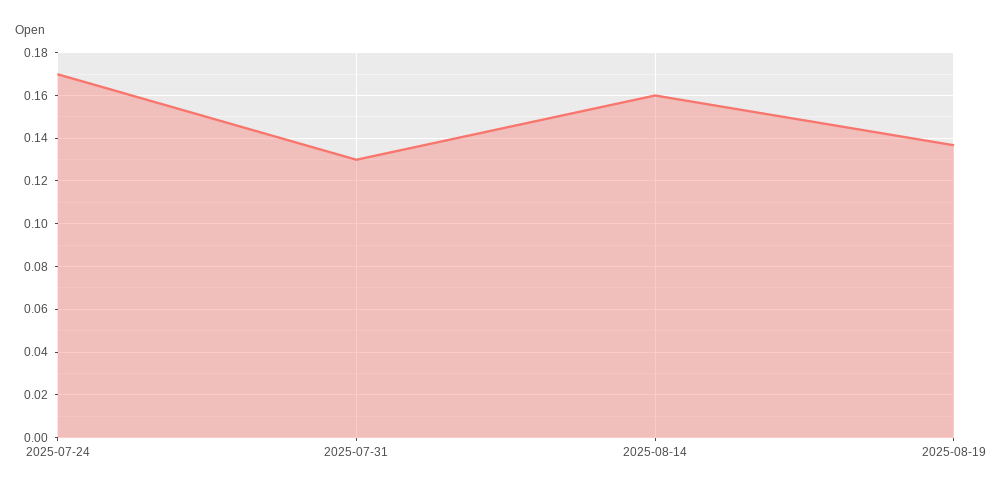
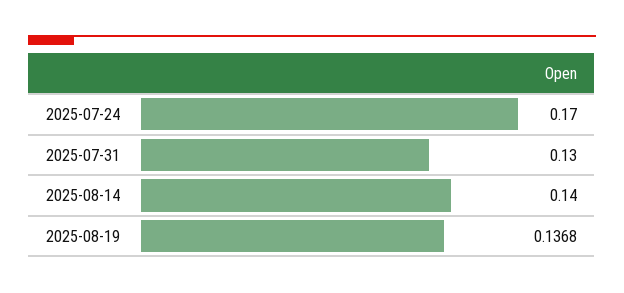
2025-08-14: 0.16 -> 0.14

